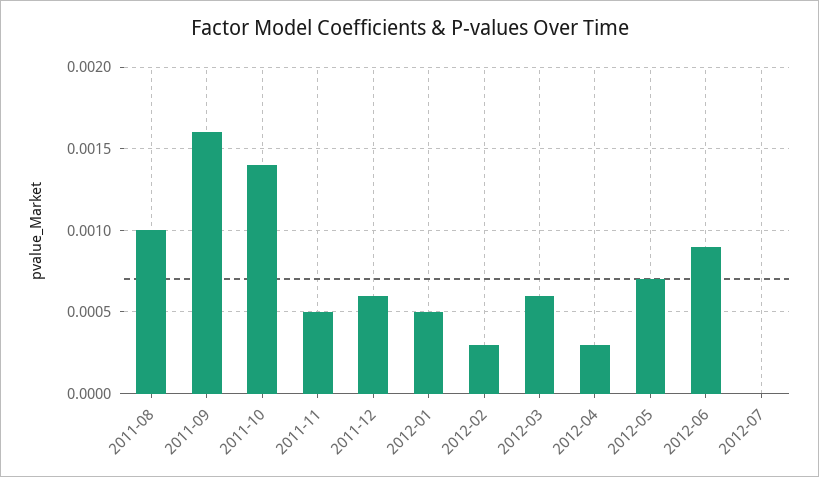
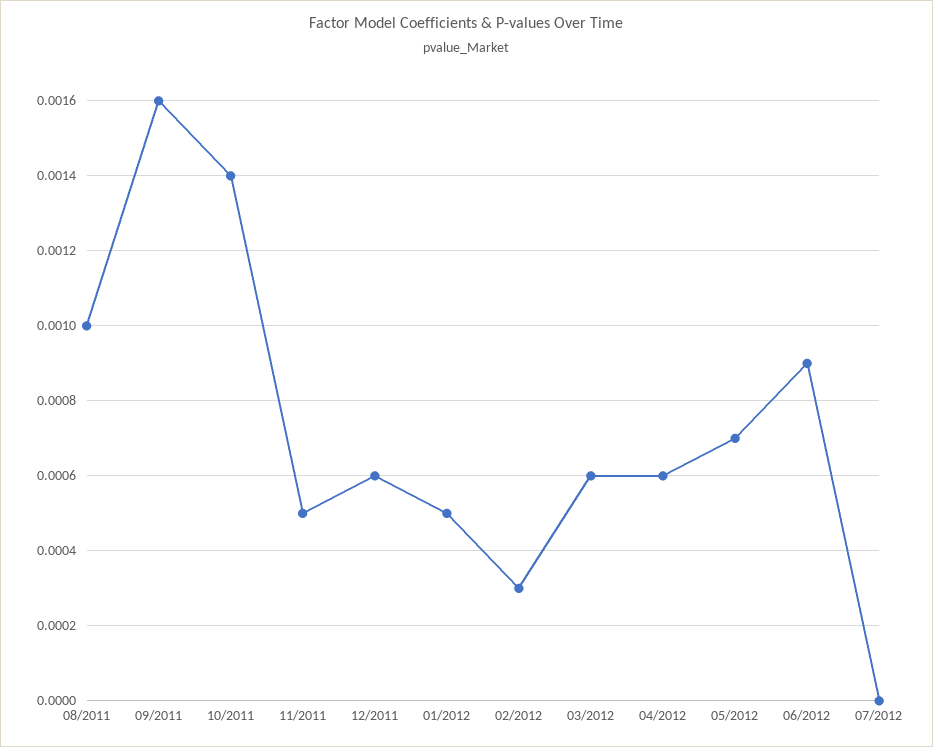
2012-04: 0.0003 -> 0.0006

